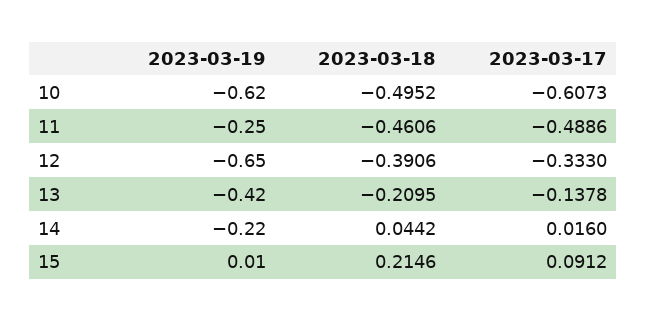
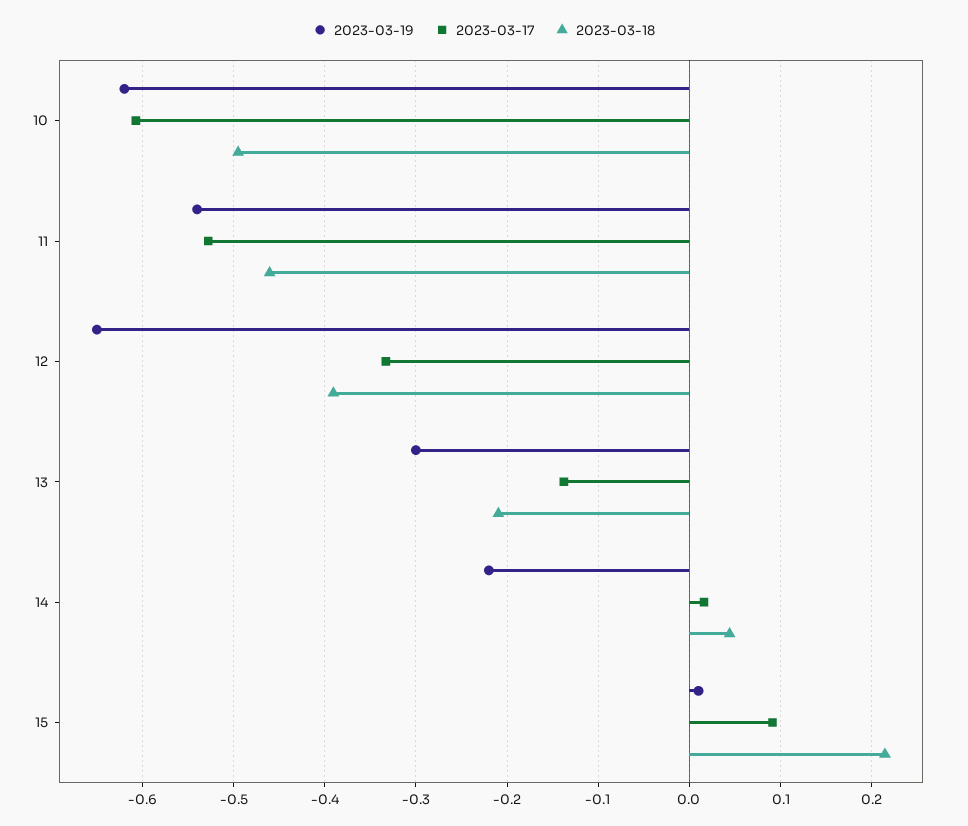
2023-03-19, 11: -0.25 -> -0.54
2023-03-17, 11: -0.4886 -> -0.53
2023-03-19, 13: -0.42 -> -0.3

